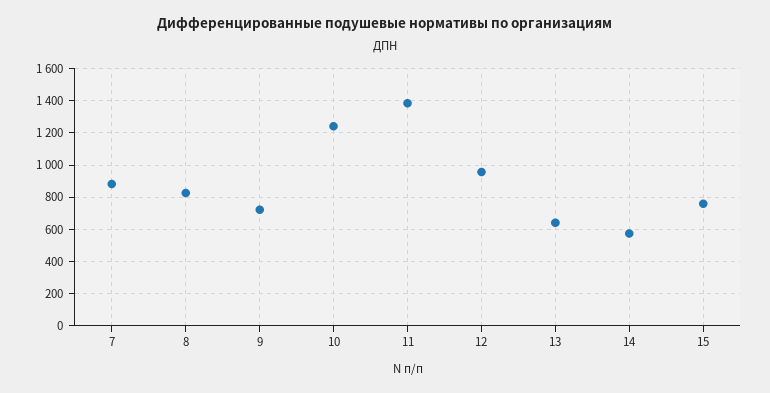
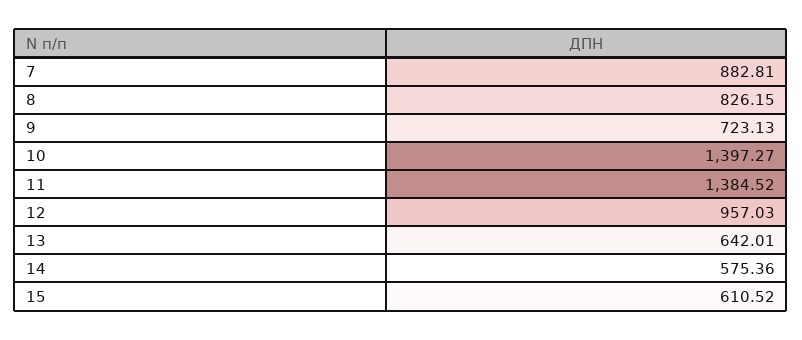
10: 1250 -> 1397.27
15: 750 -> 610.52

